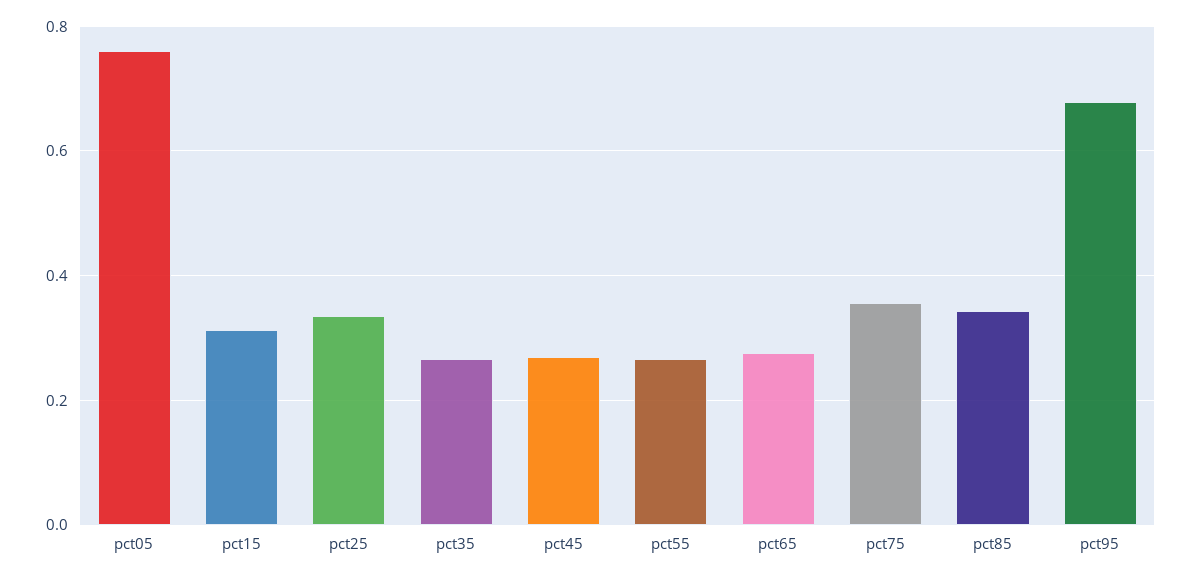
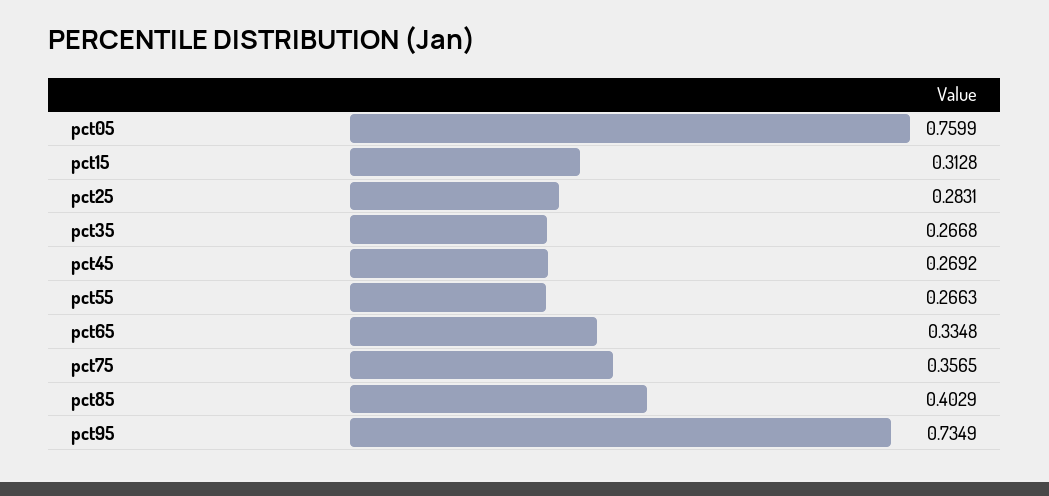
pct25: 0.34 -> 0.2831
pct65: 0.28 -> 0.3348
pct85: 0.34 -> 0.4029
pct95: 0.68 -> 0.7349

